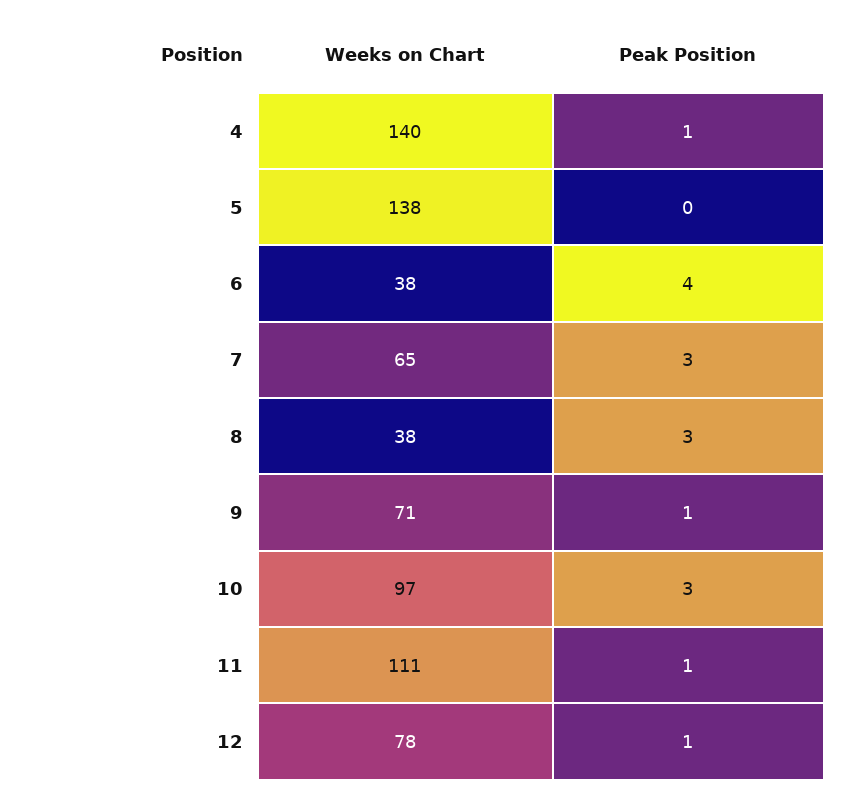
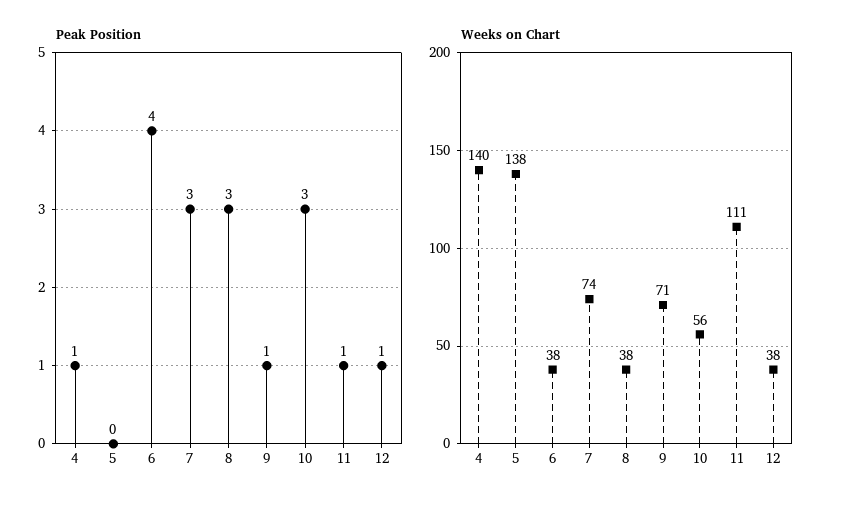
Weeks on Chart, 7: 65 -> 74
Weeks on Chart, 10: 97 -> 56
Weeks on Chart, 12: 78 -> 38

